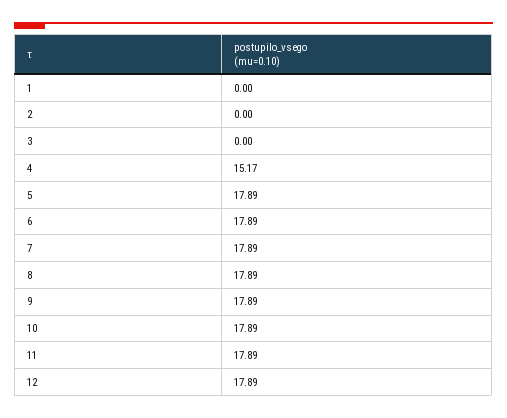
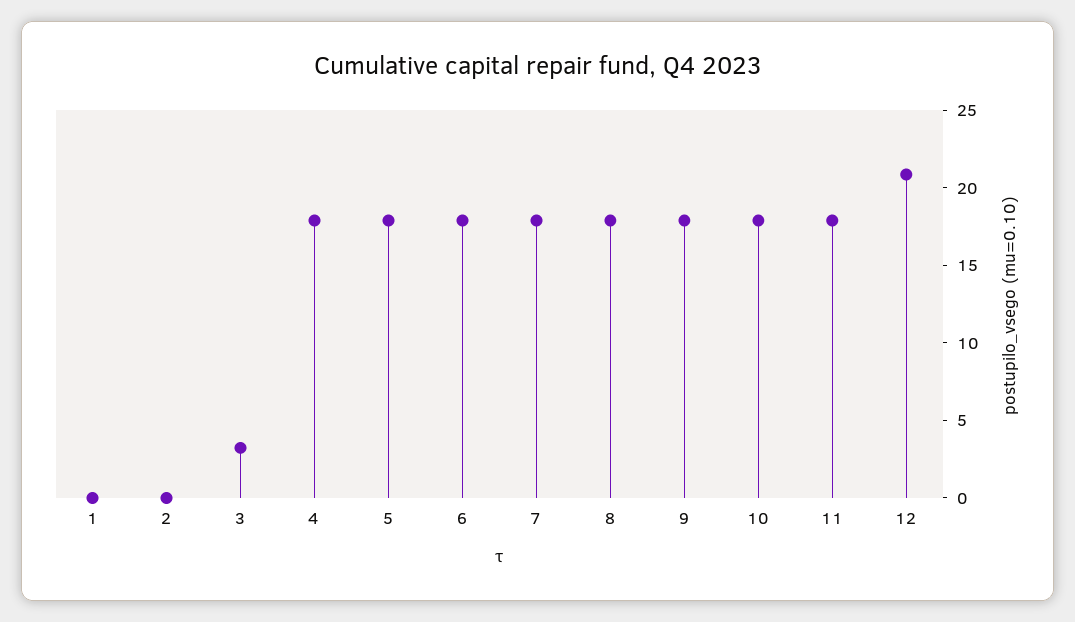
3: 0 -> 3
4: 15.17 -> 18
12: 17.89 -> 21

